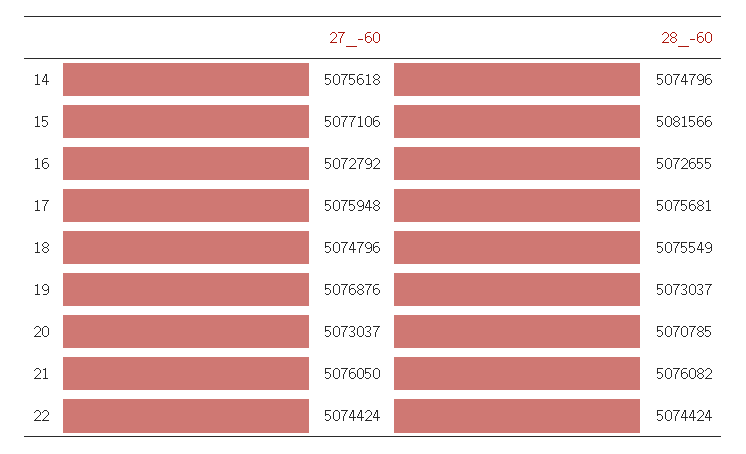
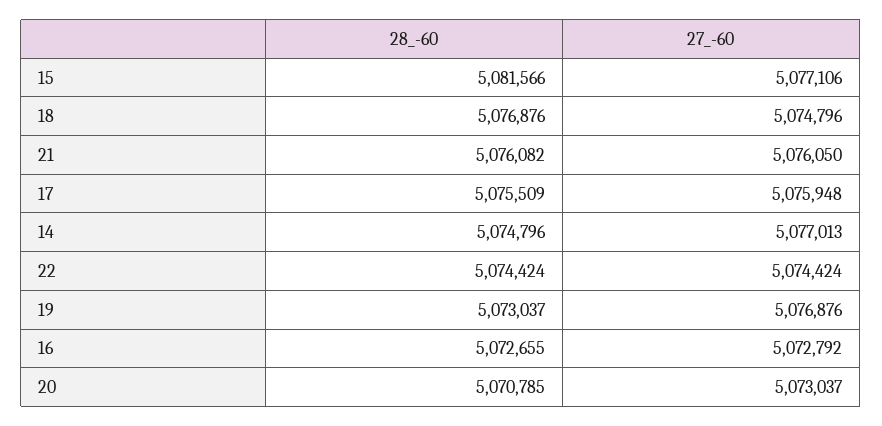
27_-60, 14: 5075618 -> 5077013
28_-60, 17: 5075681 -> 5075509
28_-60, 18: 5075549 -> 5076876

